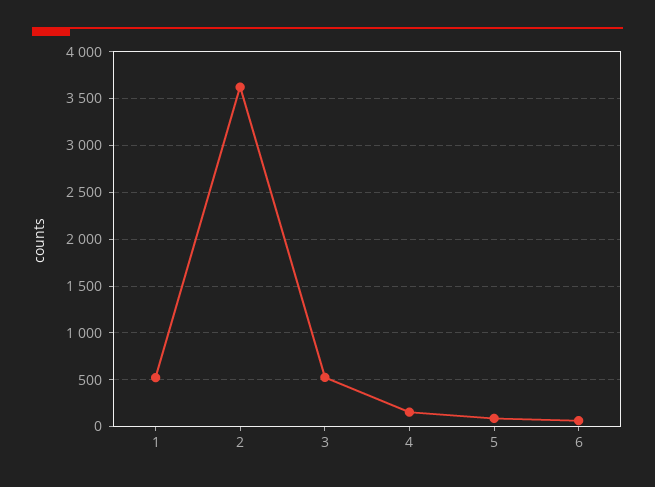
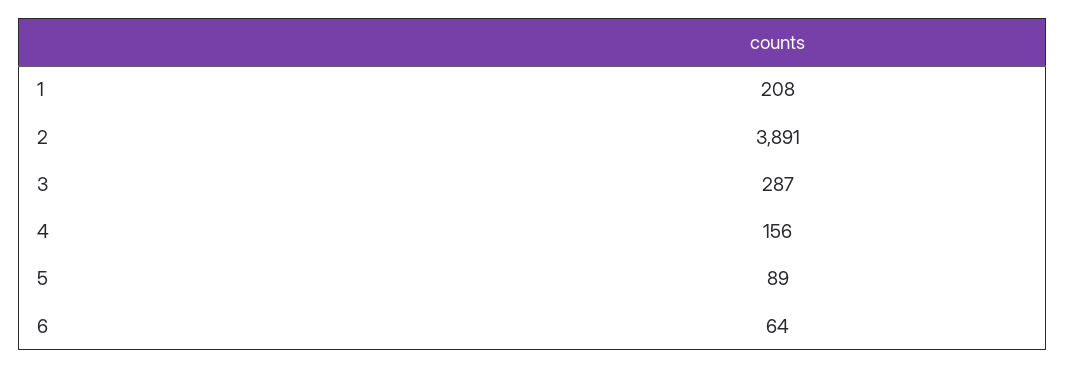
1: 500 -> 208
2: 3600 -> 3891
3: 500 -> 287

